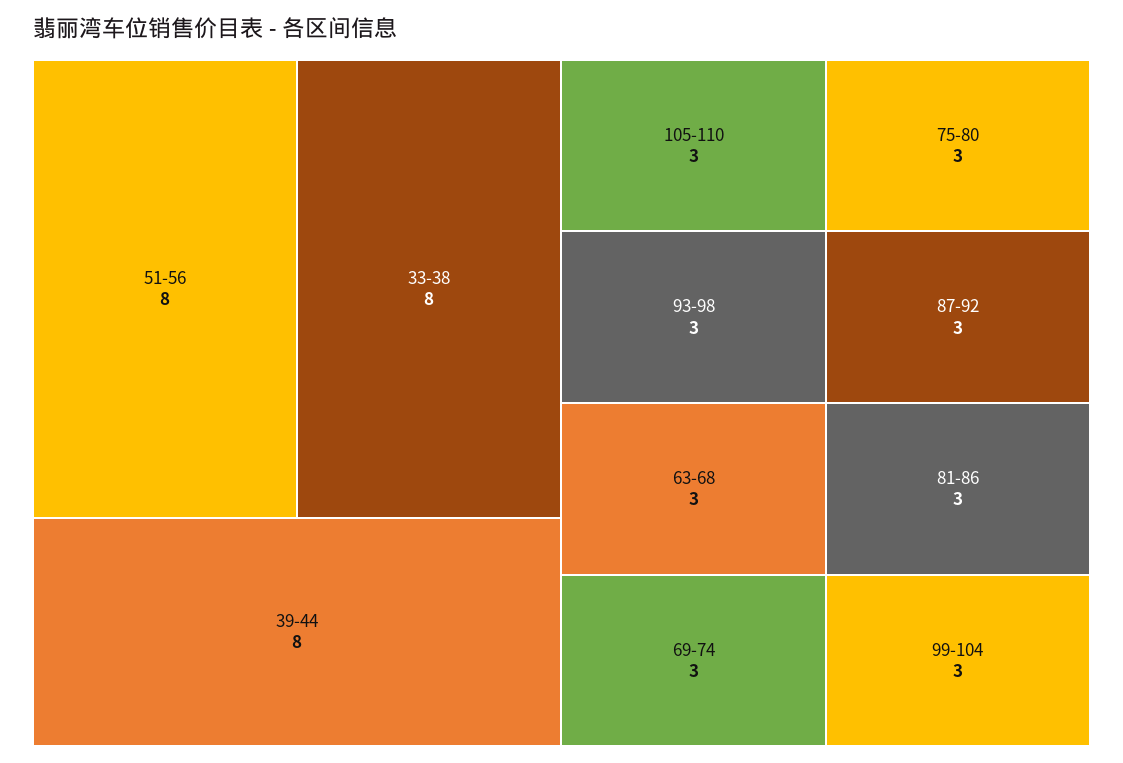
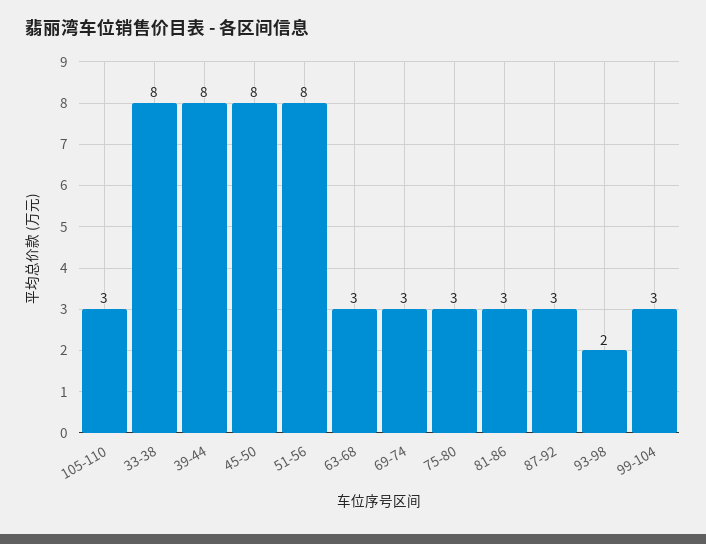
93-98: 3 -> 2
45-50: none -> 8

